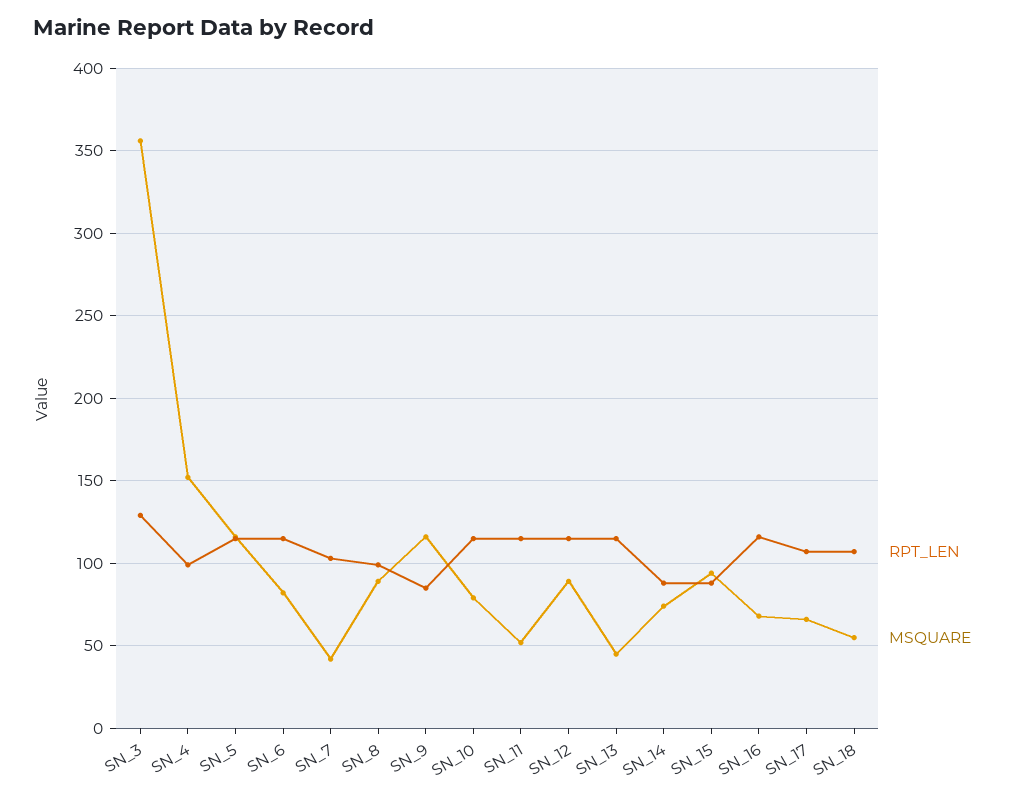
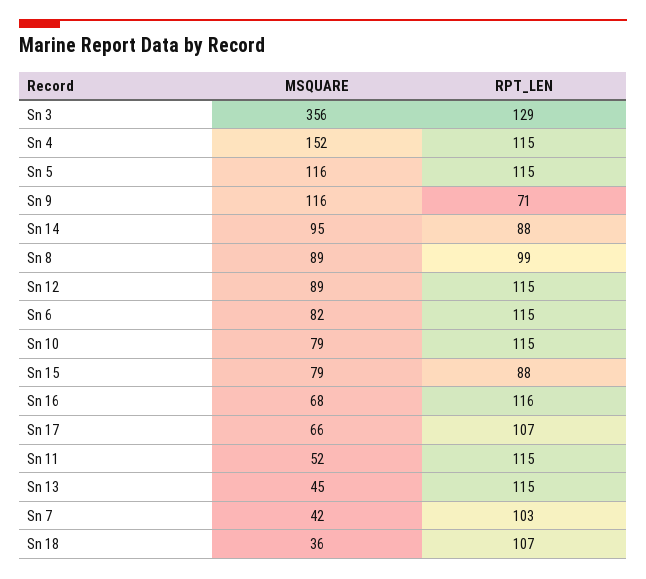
RPT_LEN, SN_4: 100 -> 115
RPT_LEN, SN_9: 85 -> 71
MSQUARE, SN_14: 75 -> 95
MSQUARE, SN_15: 95 -> 79
MSQUARE, SN_18: 55 -> 36

